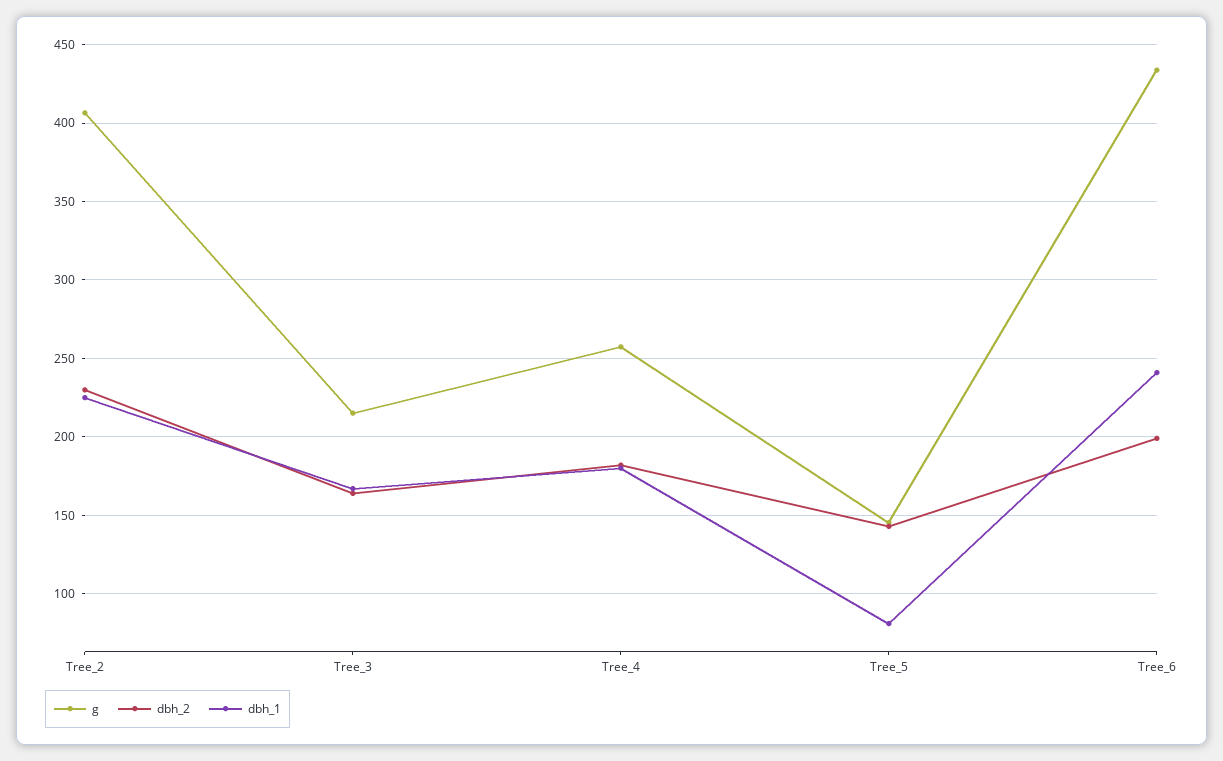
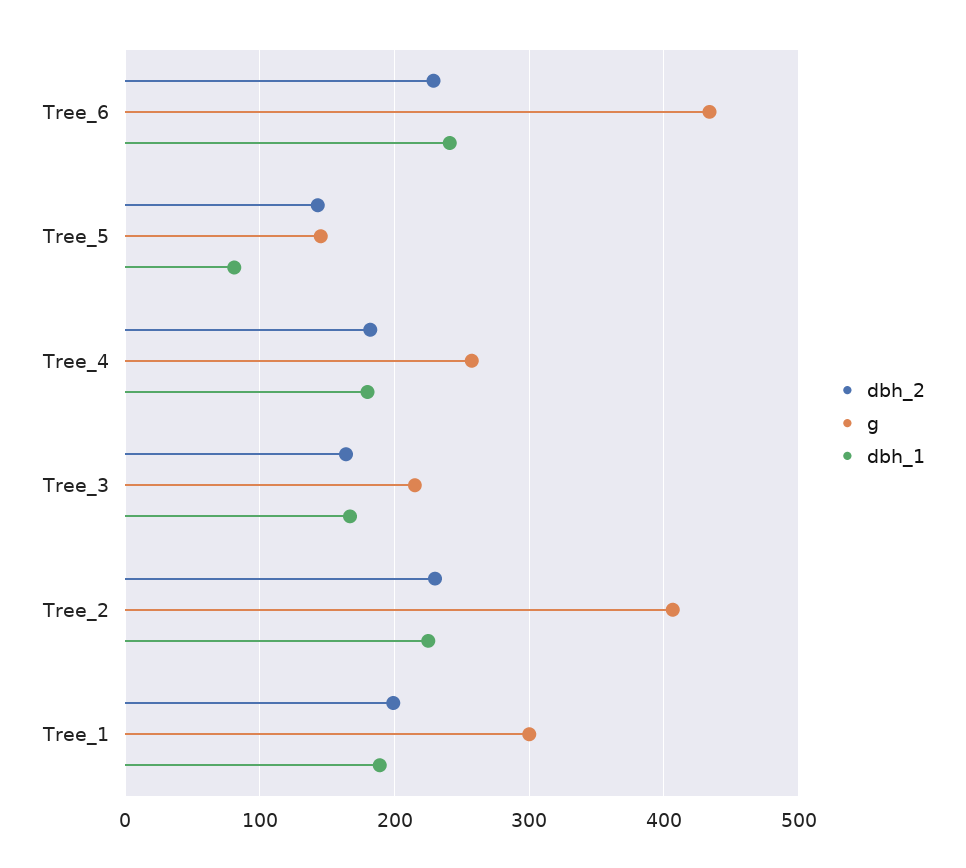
dbh_2, Tree_6: 200 -> 230
dbh_2, Tree_1: none -> 200
g, Tree_1: none -> 300
dbh_1, Tree_1: none -> 190

